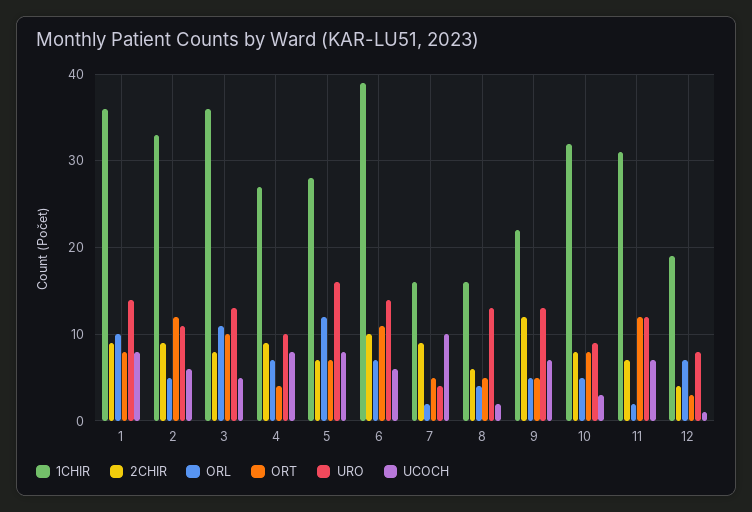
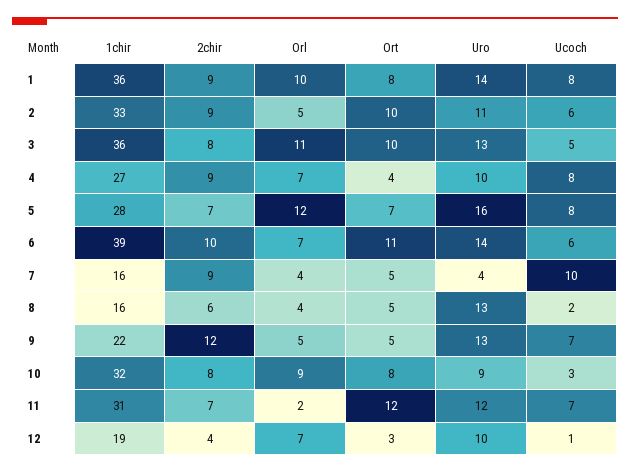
ORT, 2: 12 -> 10
ORL, 7: 2 -> 4
ORL, 10: 5 -> 9
URO, 12: 8 -> 10

